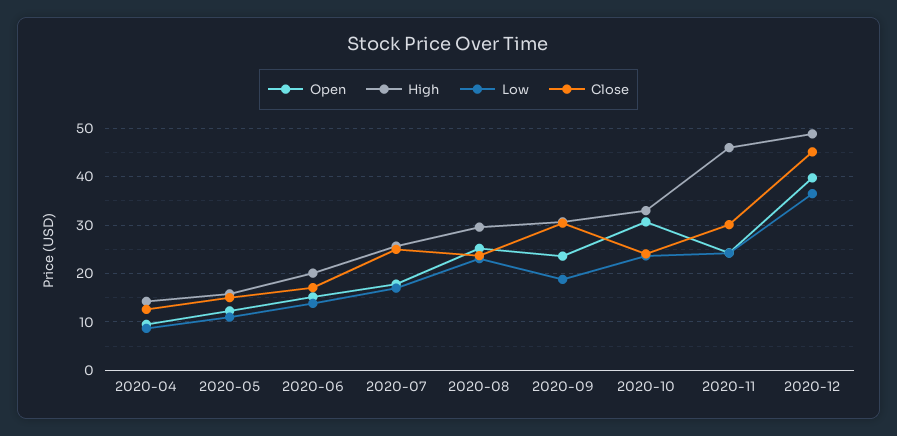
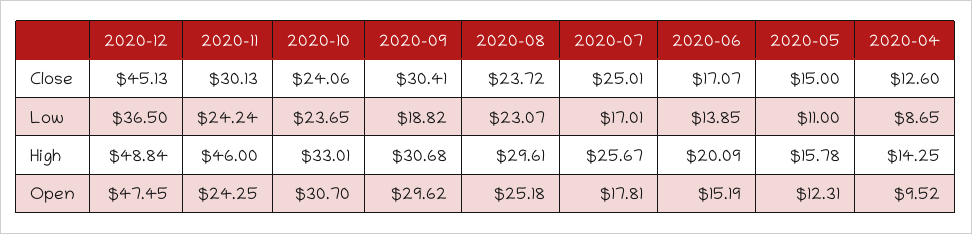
Open, 2020-09: 24 -> 29.62
Open, 2020-12: 40 -> 47.45

